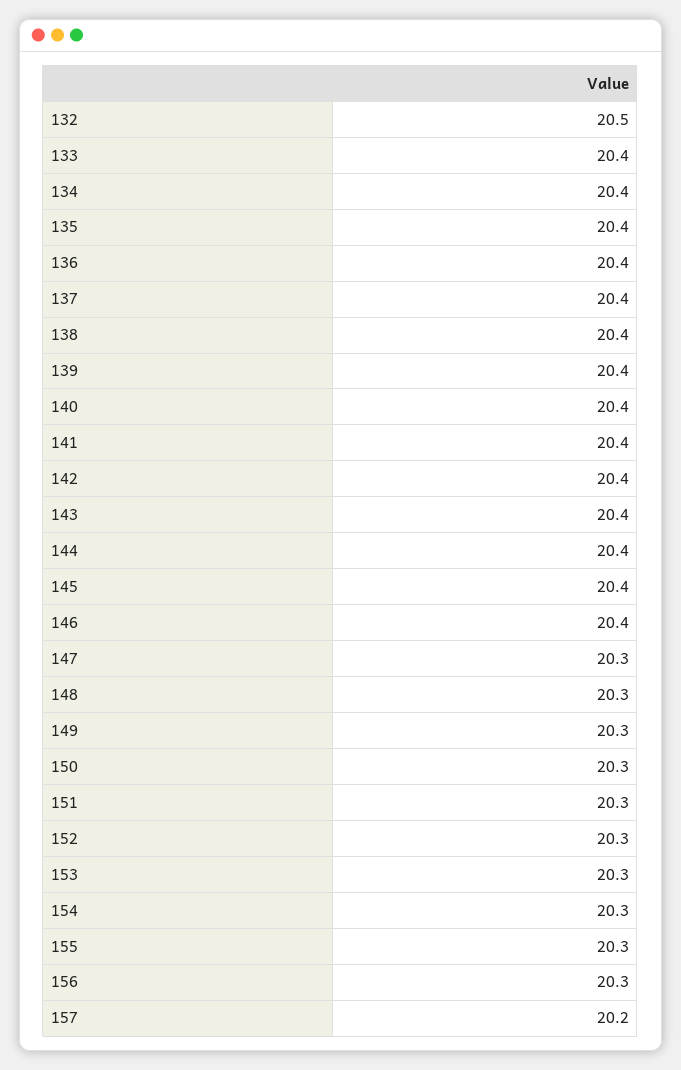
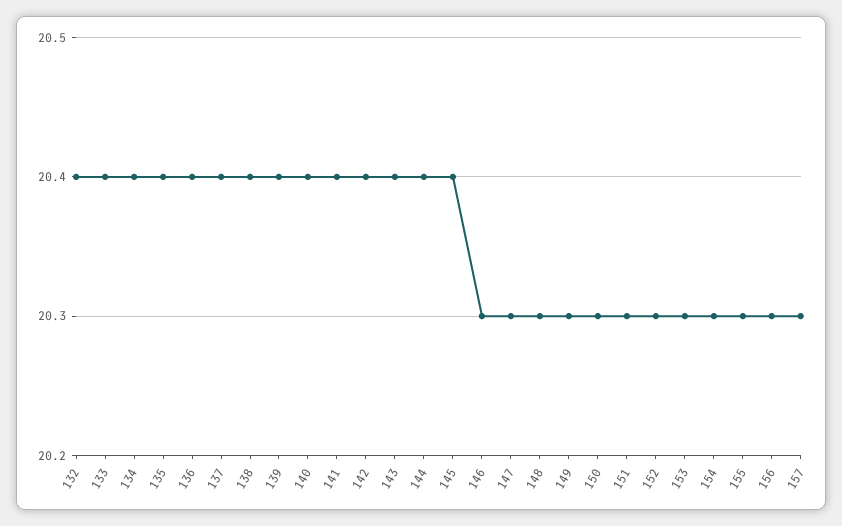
132: 20.5 -> 20.4
146: 20.4 -> 20.3
157: 20.2 -> 20.3

